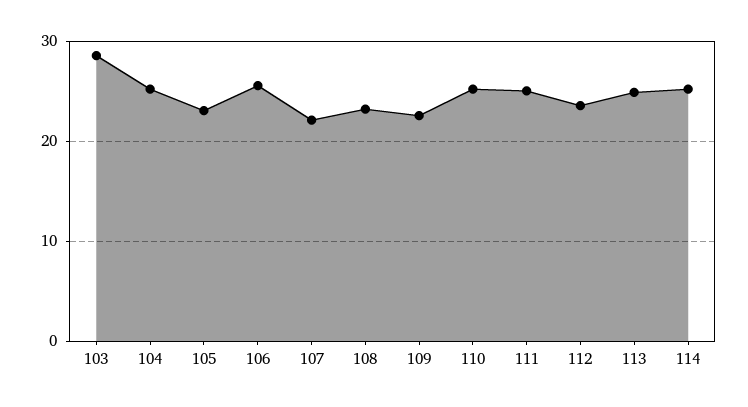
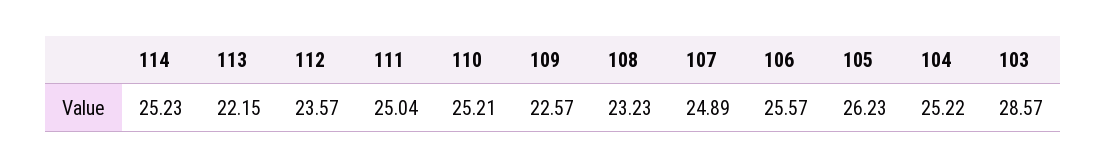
105: 23 -> 26.23
107: 22 -> 24.89
113: 25 -> 22.15

